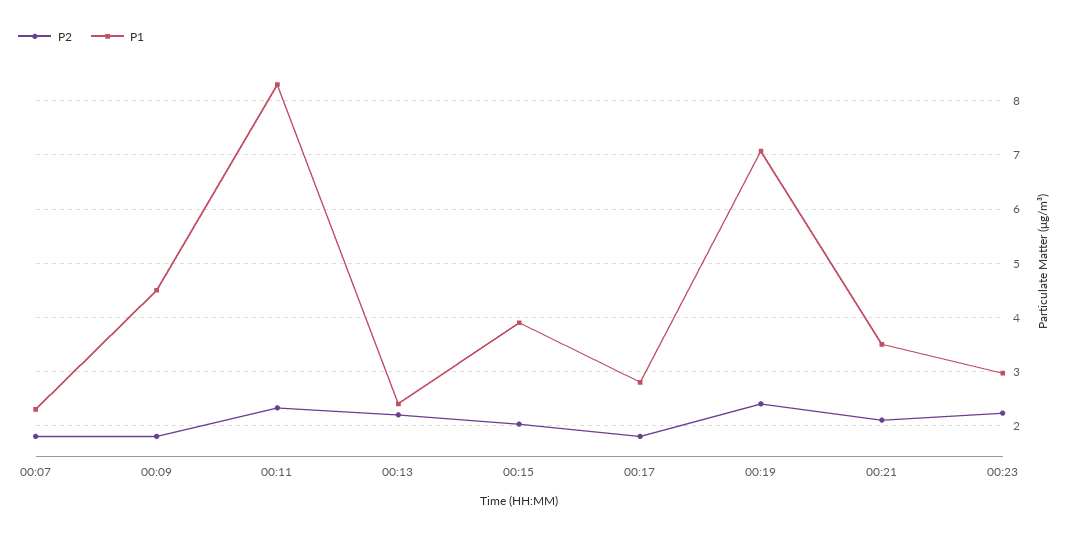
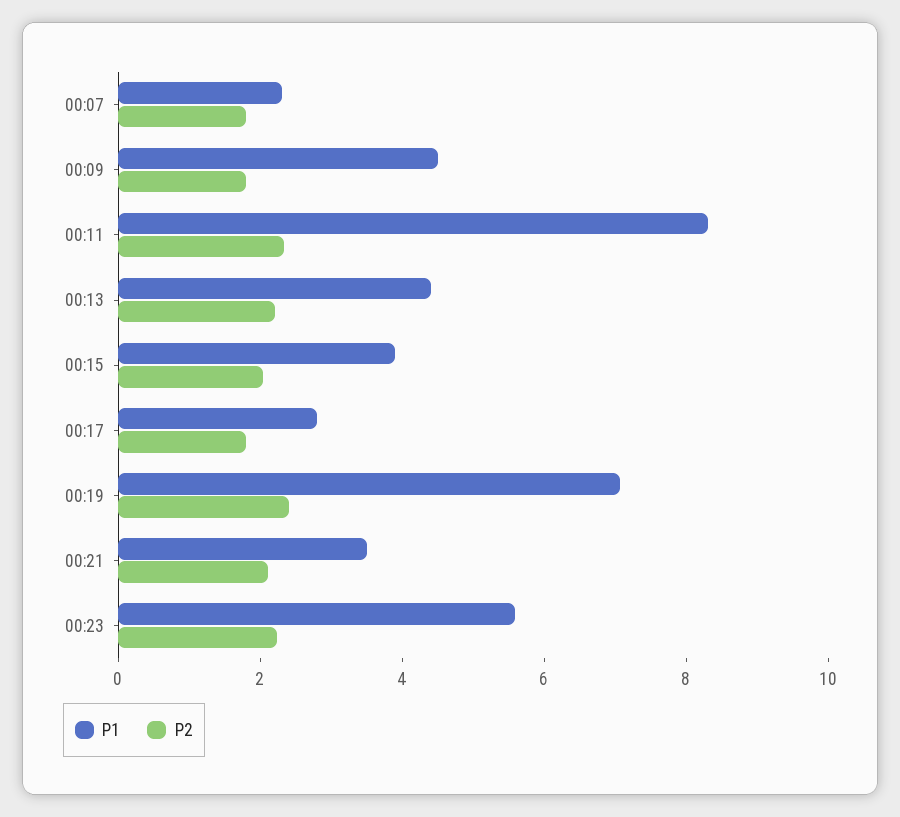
P1, 00:13: 2.4 -> 4.5
P1, 00:23: 3 -> 5.5

